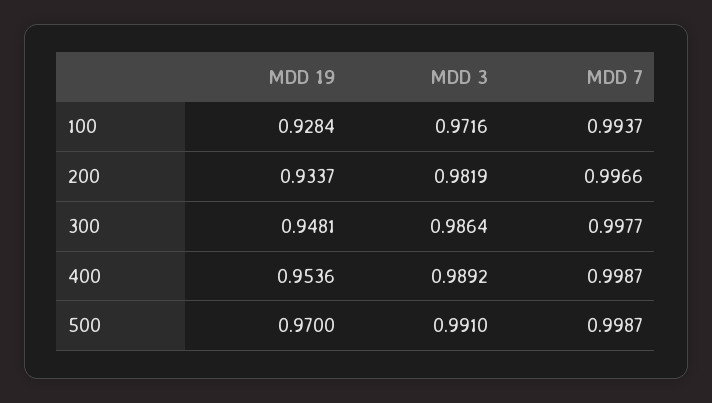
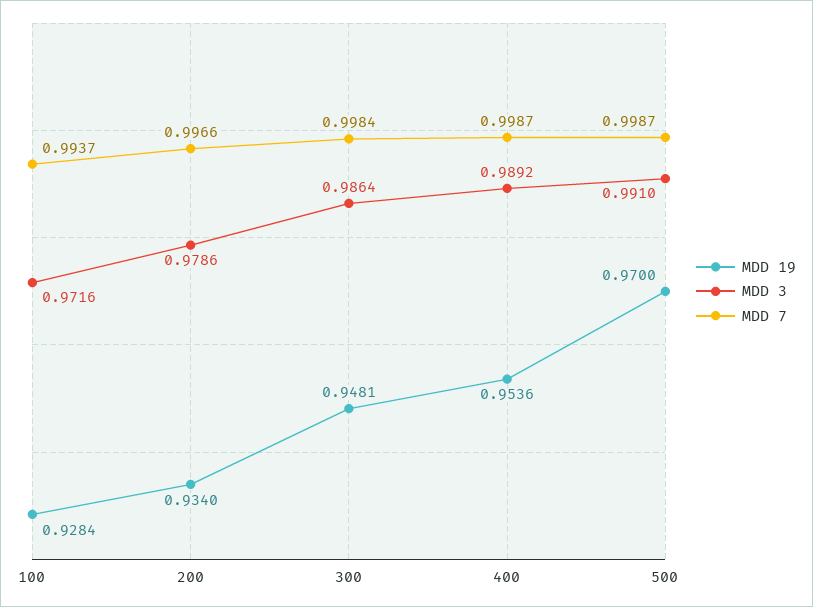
MDD 19, 200: 0.9337 -> 0.934
MDD 3, 200: 0.9819 -> 0.9786
MDD 7, 300: 0.9977 -> 0.9984

